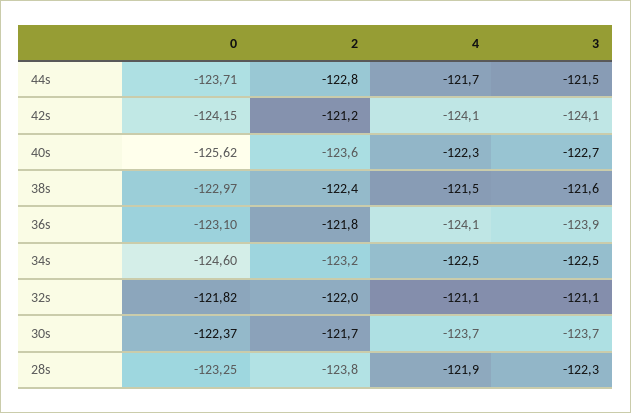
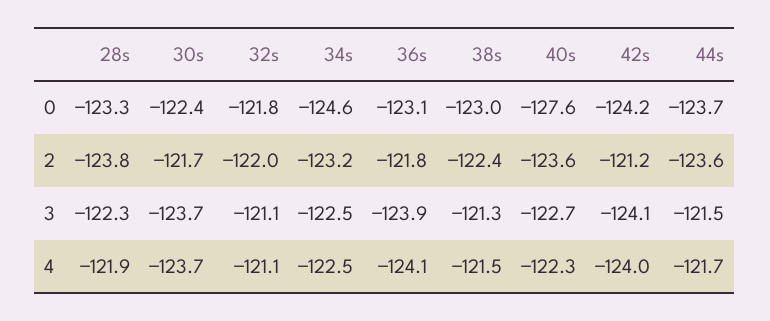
2, 44s: -122.8 -> -123.6
4, 42s: -124.1 -> -124
0, 40s: -125.62 -> -127.6
3, 38s: -121.6 -> -121.3

